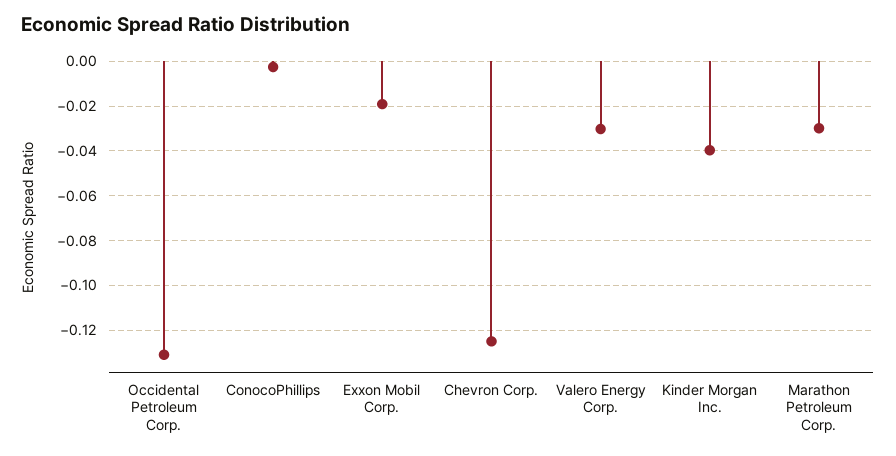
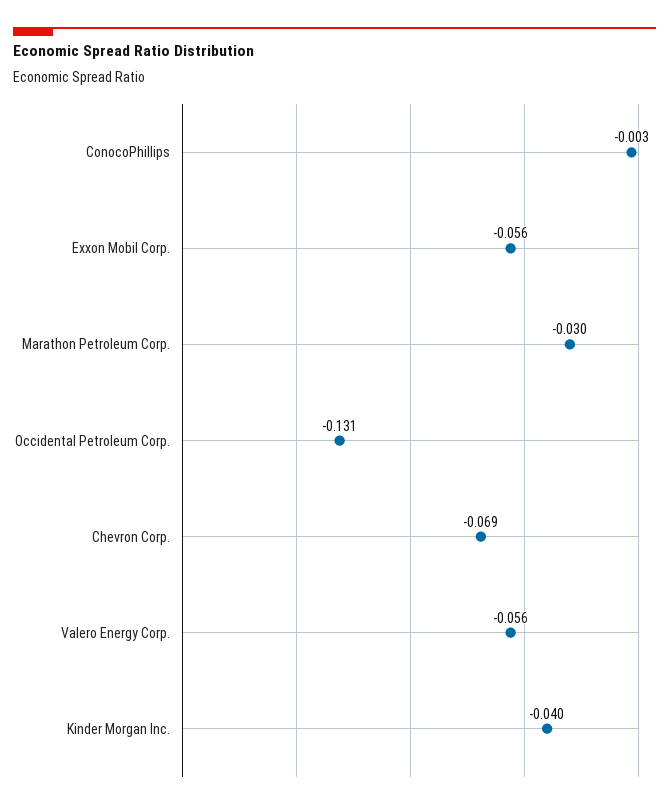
Exxon Mobil Corp.: -0.02 -> -0.056
Chevron Corp.: -0.125 -> -0.069
Valero Energy Corp.: -0.03 -> -0.056

